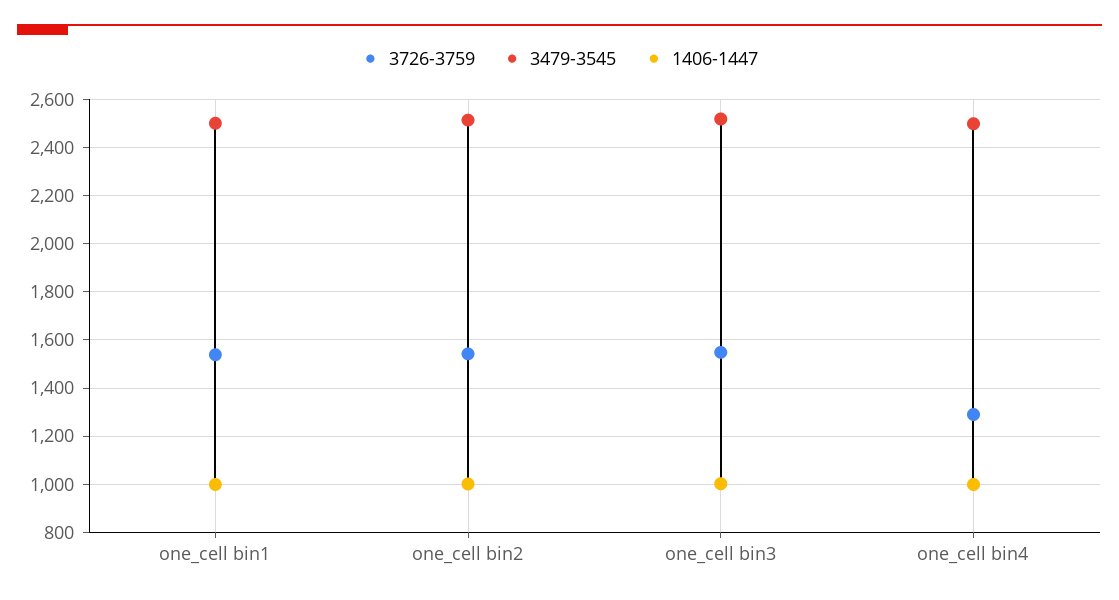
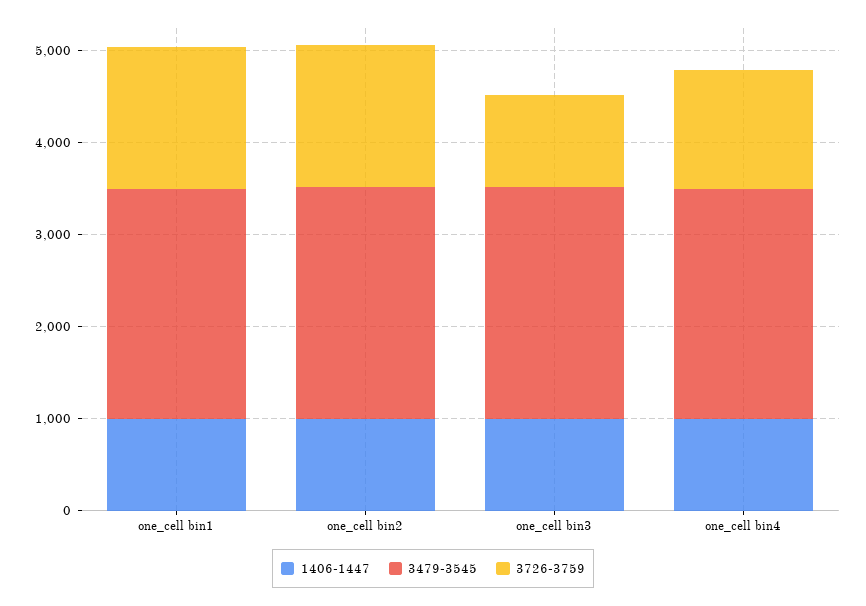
3726-3759, one_cell bin3: 1550 -> 1000

